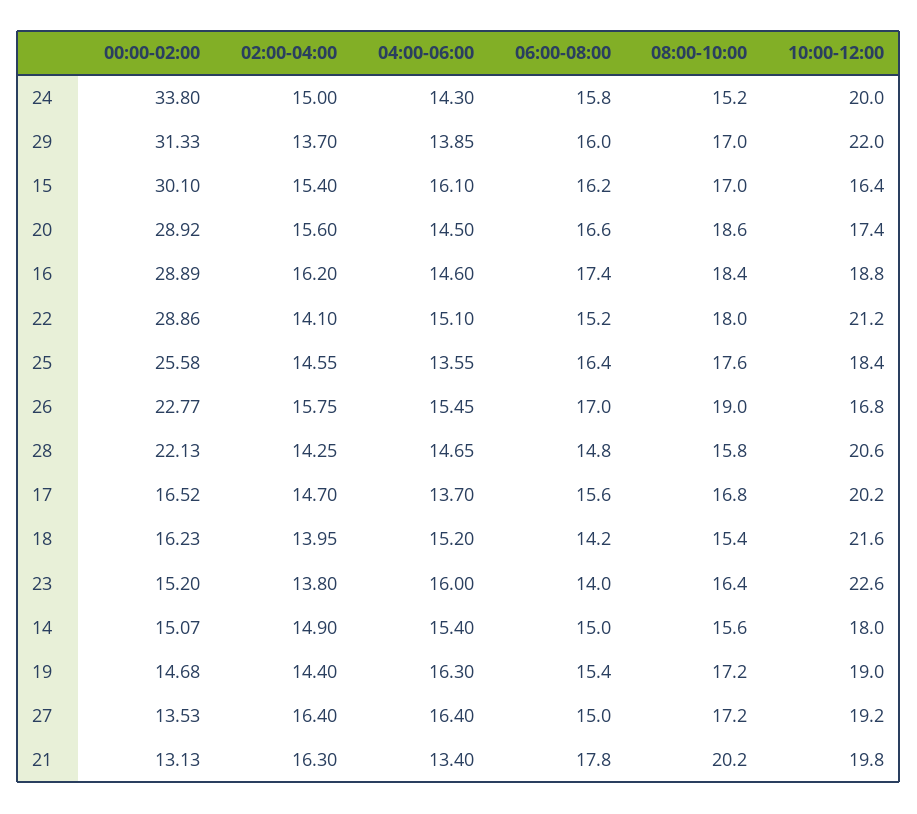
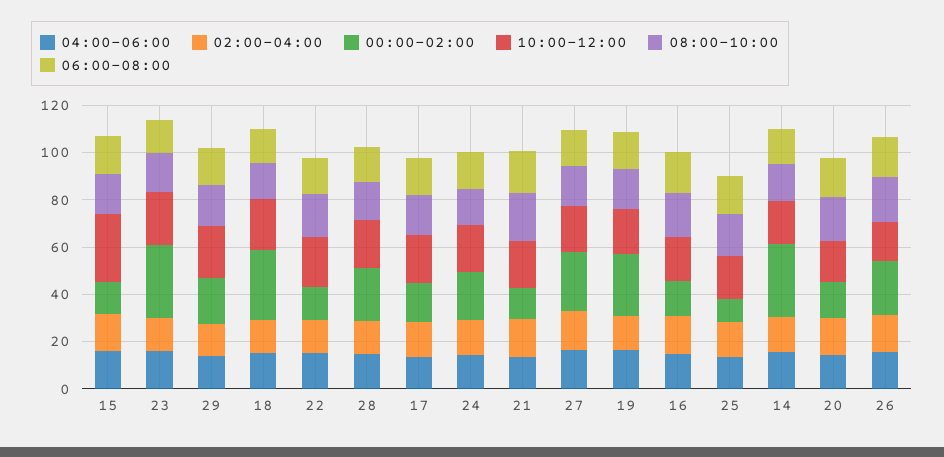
00:00-02:00, 24: 33.8 -> 20
00:00-02:00, 29: 31.33 -> 20
00:00-02:00, 15: 30.1 -> 15
10:00-12:00, 15: 16.4 -> 30
00:00-02:00, 20: 28.92 -> 15
00:00-02:00, 16: 28.89 -> 15
00:00-02:00, 22: 28.86 -> 15
00:00-02:00, 25: 25.58 -> 10
00:00-02:00, 18: 16.23 -> 30
00:00-02:00, 23: 15.2 -> 30
00:00-02:00, 14: 15.07 -> 30
00:00-02:00, 19: 14.68 -> 25
00:00-02:00, 27: 13.53 -> 25

